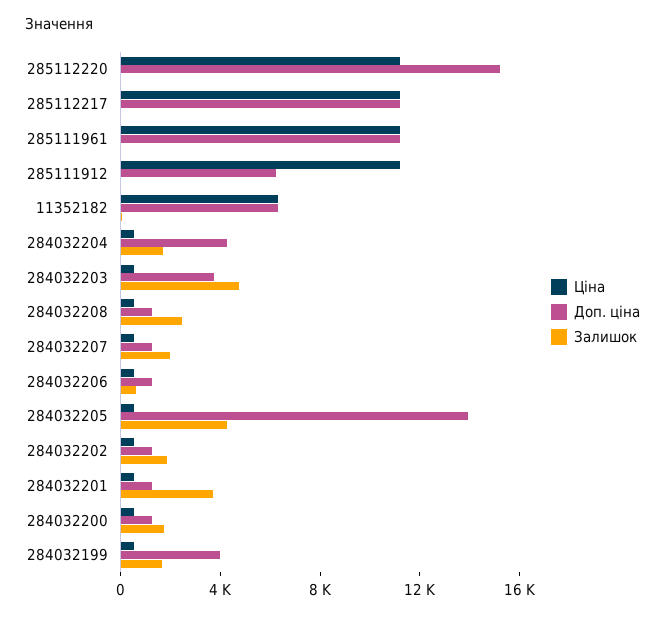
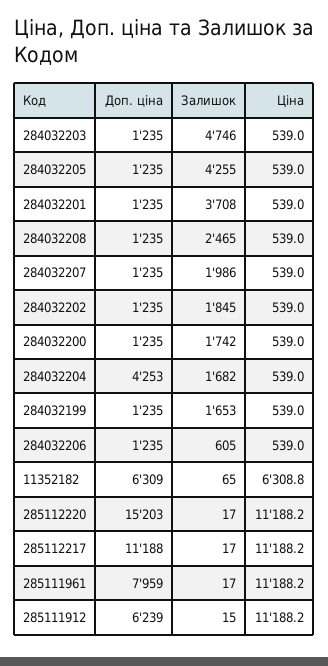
Доп. ціна, 285111961: 11000 -> 7959
Доп. ціна, 284032203: 4000 -> 1235
Доп. ціна, 284032205: 14000 -> 1235
Доп. ціна, 284032199: 4000 -> 1235

